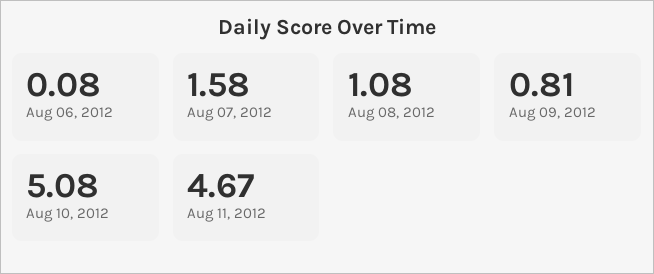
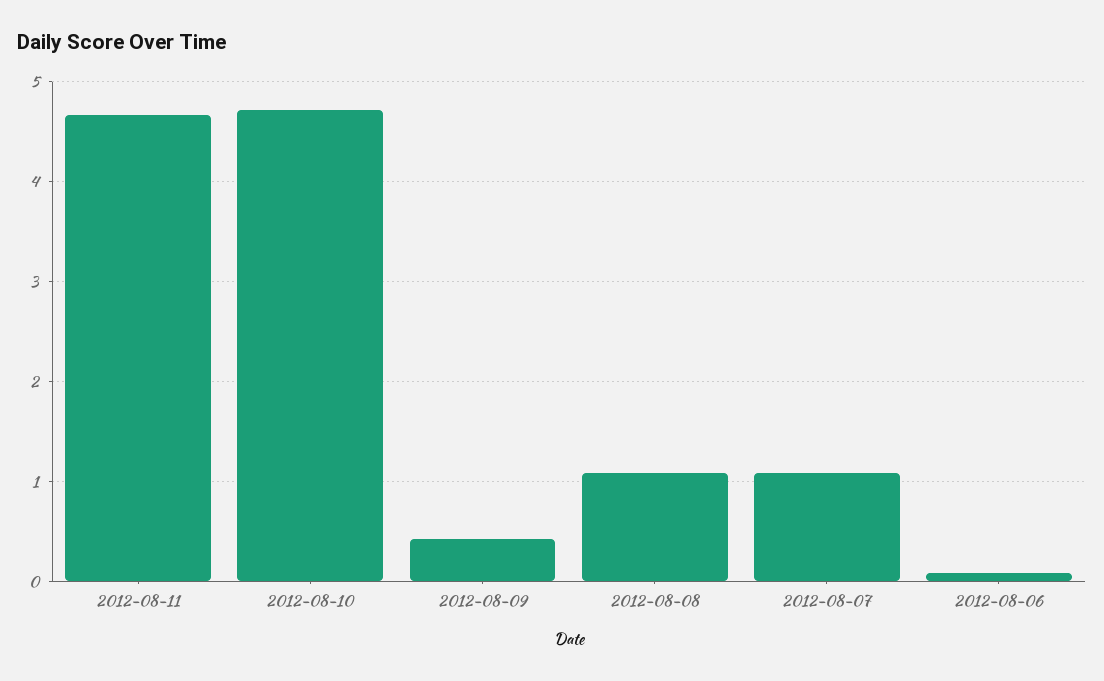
Aug 07, 2012: 1.58 -> 1.1
Aug 09, 2012: 0.81 -> 0.4
Aug 10, 2012: 5.08 -> 4.7

